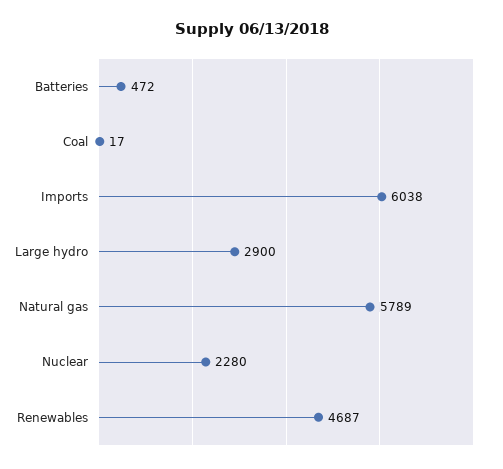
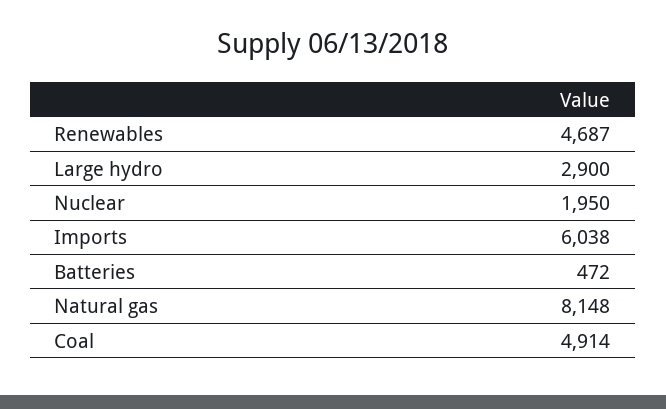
Coal: 17 -> 4914
Natural gas: 5789 -> 8148
Nuclear: 2280 -> 1950

